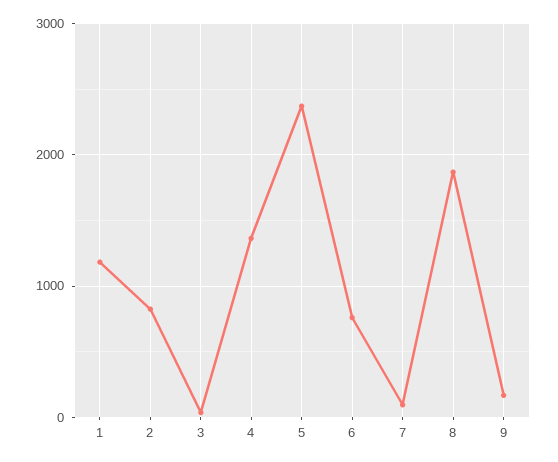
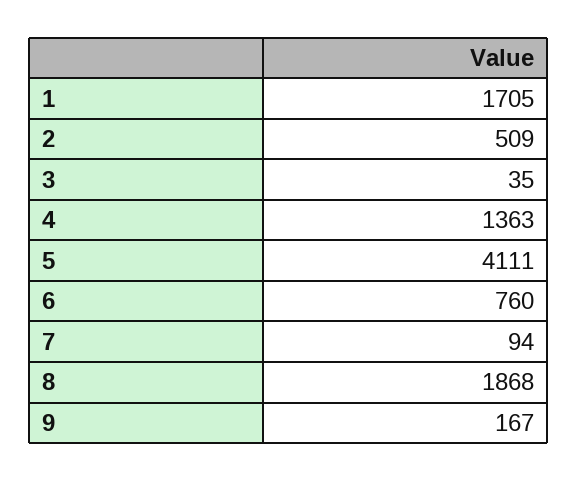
1: 1200 -> 1705
2: 800 -> 509
5: 2400 -> 4111

